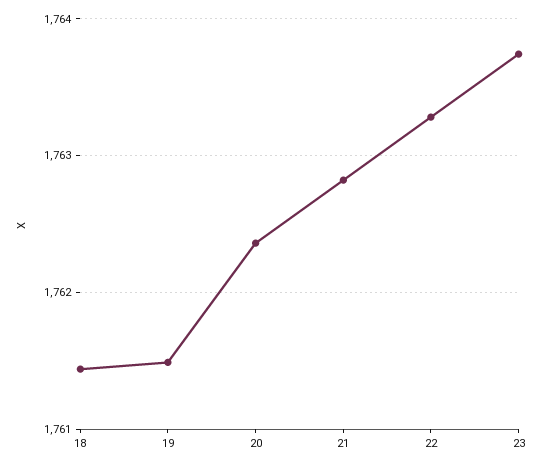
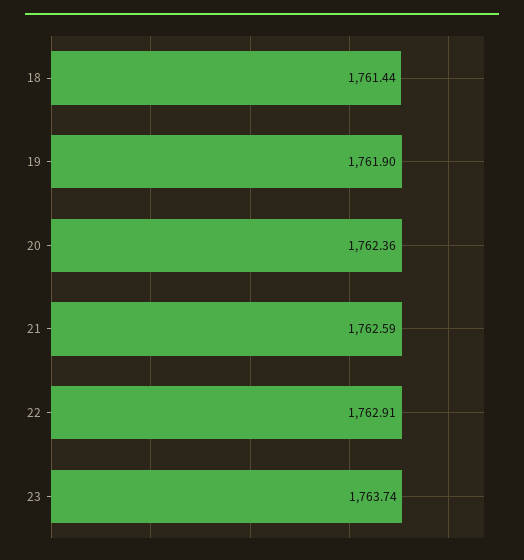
19: 1761.5 -> 1761.9
21: 1762.8 -> 1762.59
22: 1763.3 -> 1762.91

